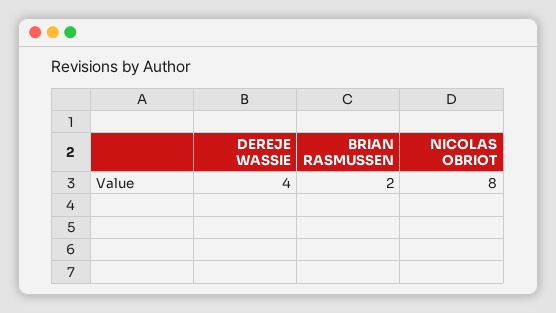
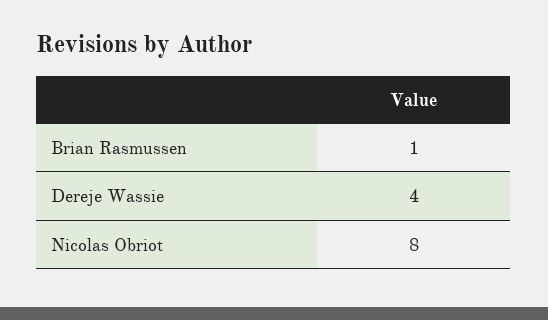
BRIAN RASMUSSEN: 2 -> 1

